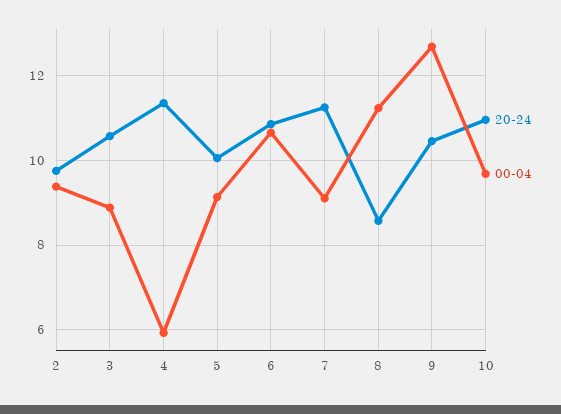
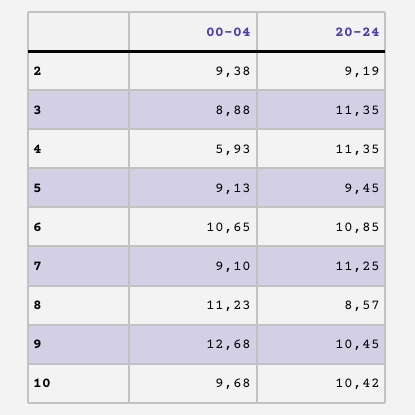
20-24, 2: 9.8 -> 9.19
20-24, 3: 10.6 -> 11.35
20-24, 5: 10 -> 9.45
20-24, 10: 11 -> 10.42

